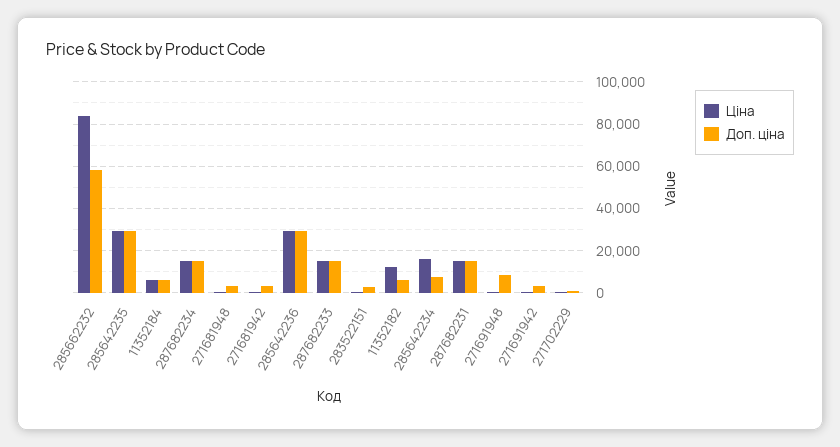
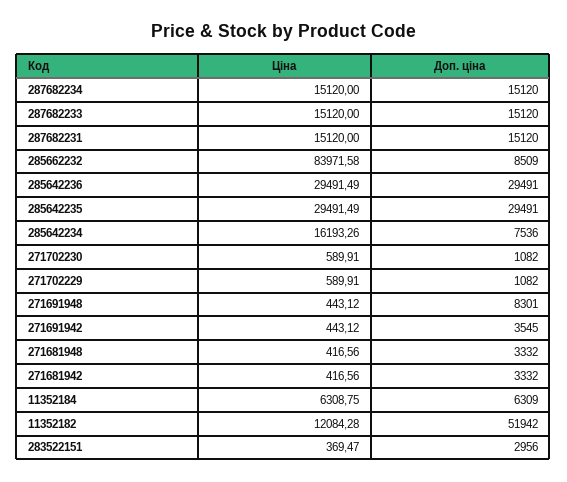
Доп. ціна, 285662232: 60000 -> 8509
Доп. ціна, 11352182: 5000 -> 51942
Ціна, 271702230: none -> 589.91
Доп. ціна, 271702230: none -> 1082

